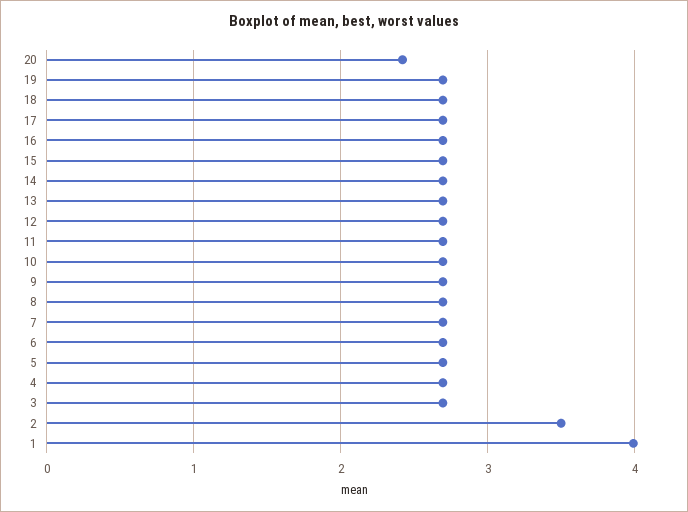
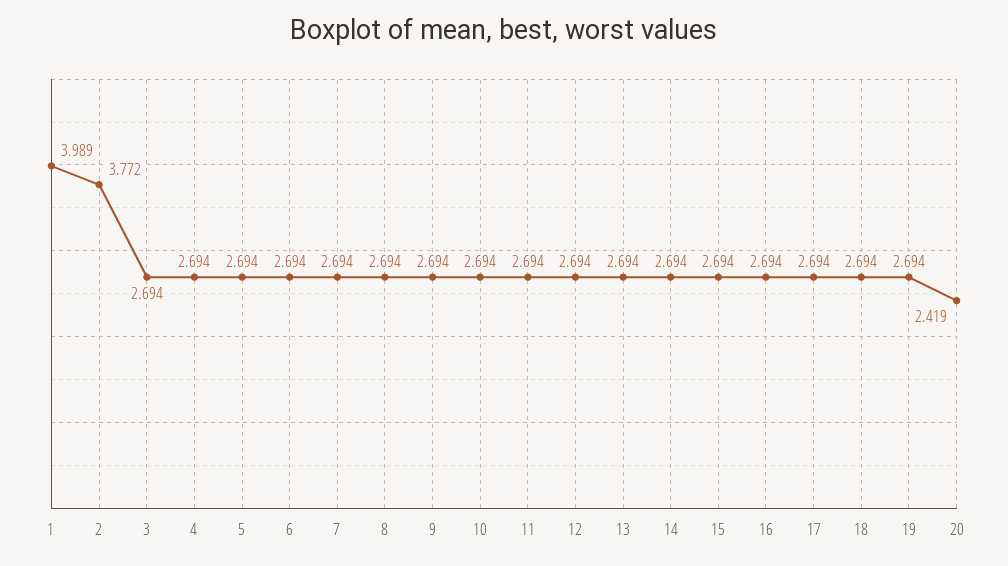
2: 3.5 -> 3.772

